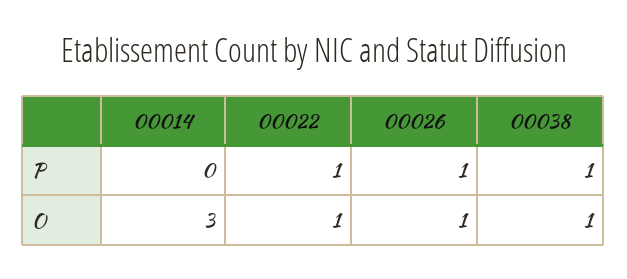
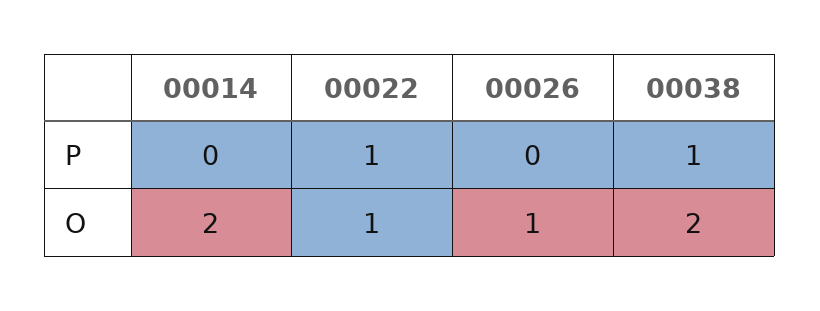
00026, P: 1 -> 0
00014, O: 3 -> 2
00038, O: 1 -> 2

